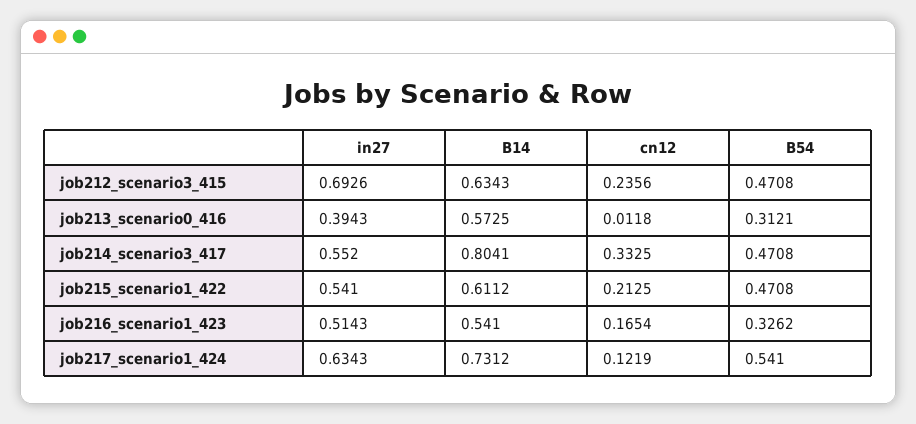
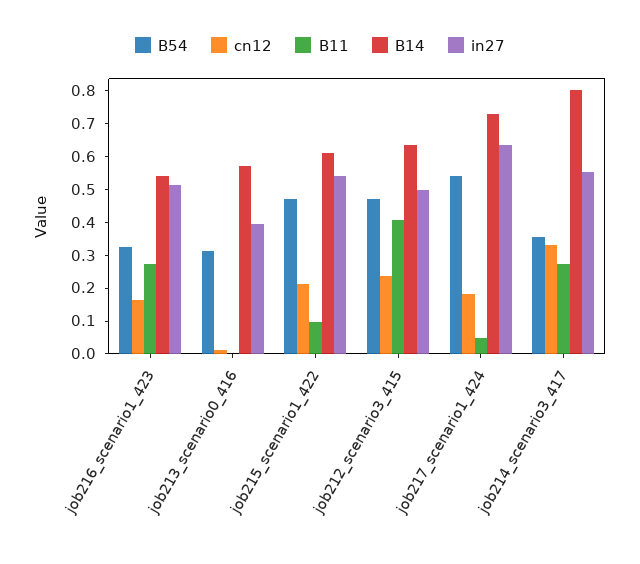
in27, job212_scenario3_415: 0.6926 -> 0.5
B54, job214_scenario3_417: 0.4708 -> 0.35
cn12, job217_scenario1_424: 0.1219 -> 0.175
B11, job216_scenario1_423: none -> 0.275
B11, job213_scenario0_416: none -> 0
B11, job215_scenario1_422: none -> 0.1
B11, job212_scenario3_415: none -> 0.4
B11, job217_scenario1_424: none -> 0.05
B11, job214_scenario3_417: none -> 0.275

